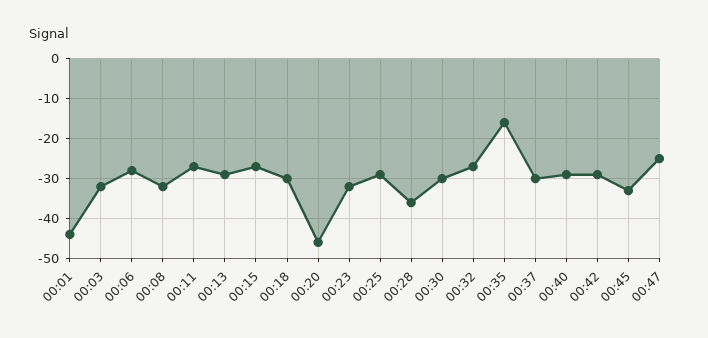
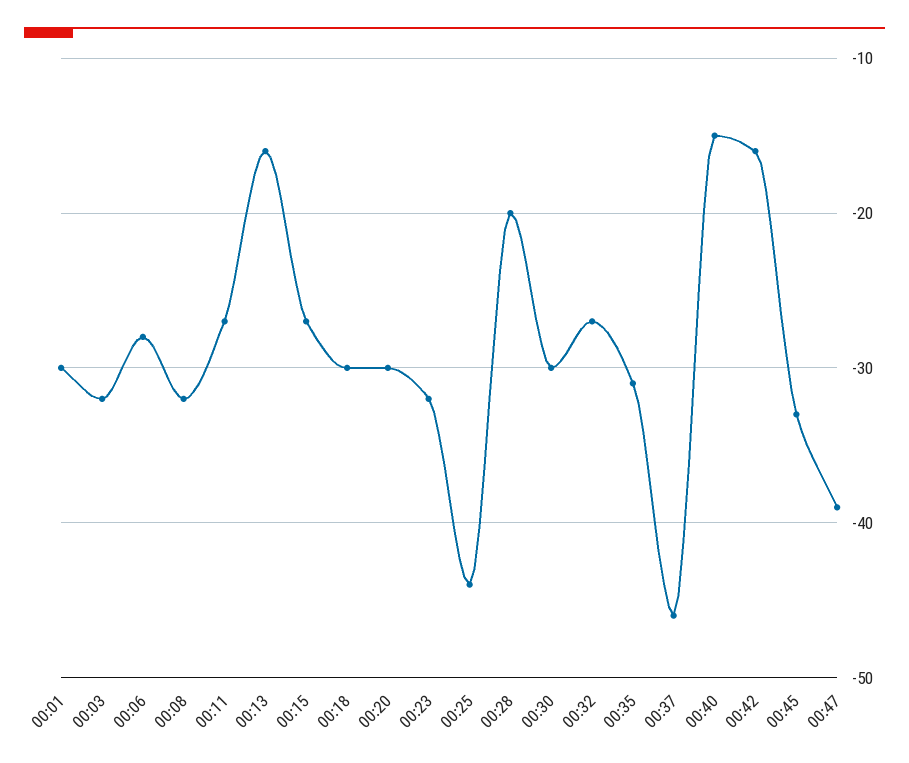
00:01: -45 -> -30
00:13: -30 -> -16
00:20: -45 -> -30
00:25: -30 -> -44
00:28: -35 -> -20
00:35: -15 -> -31
00:37: -30 -> -46
00:40: -30 -> -15
00:42: -30 -> -16
00:47: -25 -> -39

